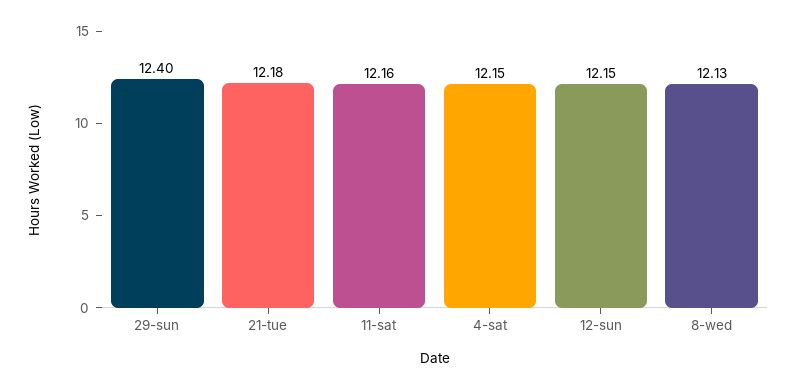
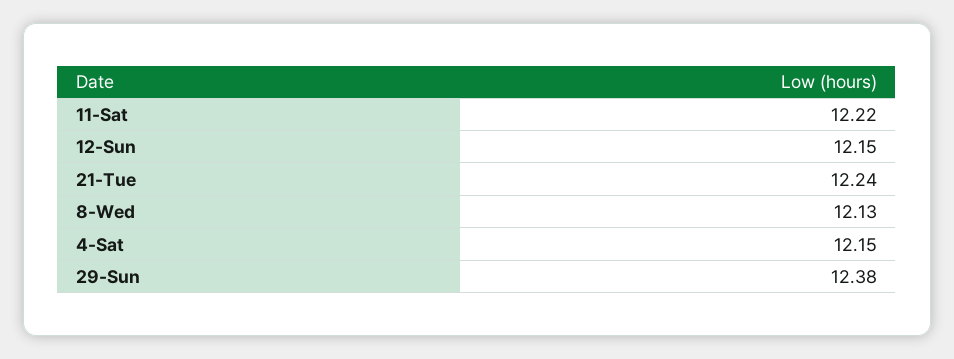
29-sun: 12.4 -> 12.38
21-tue: 12.18 -> 12.24
11-sat: 12.16 -> 12.22

